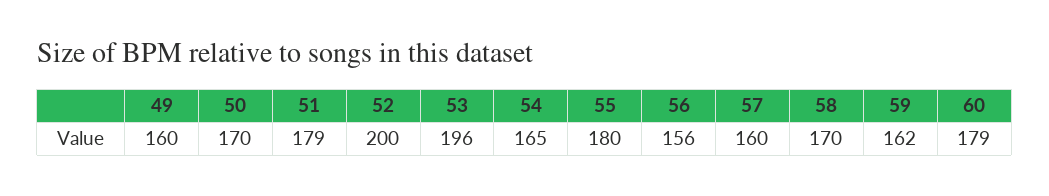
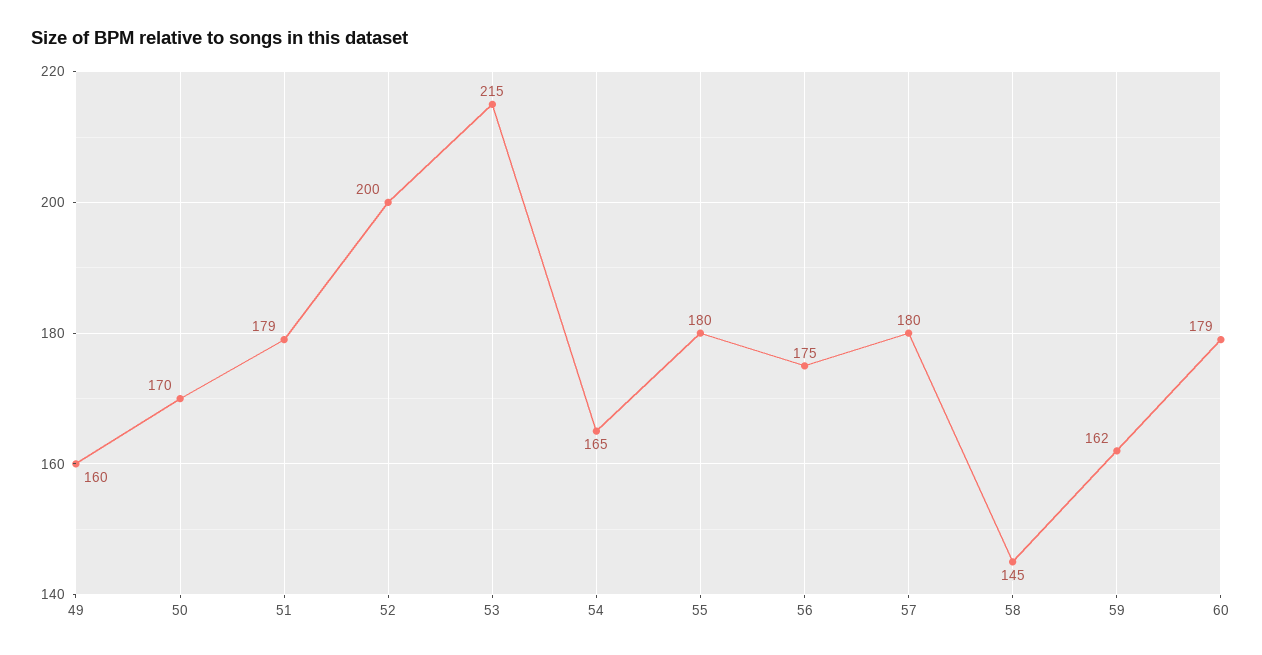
53: 196 -> 215
56: 156 -> 175
57: 160 -> 180
58: 170 -> 145

